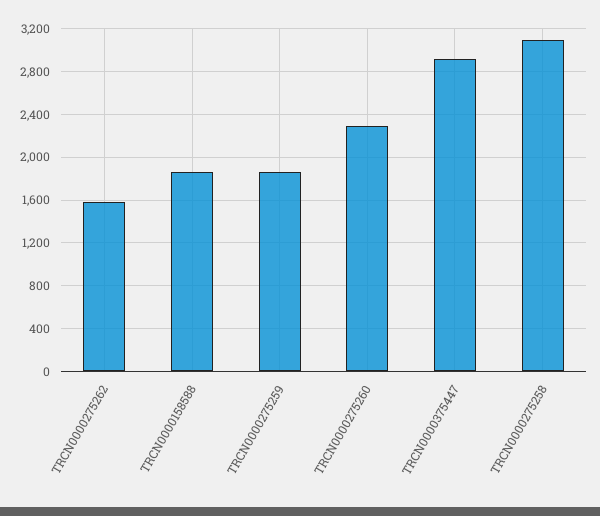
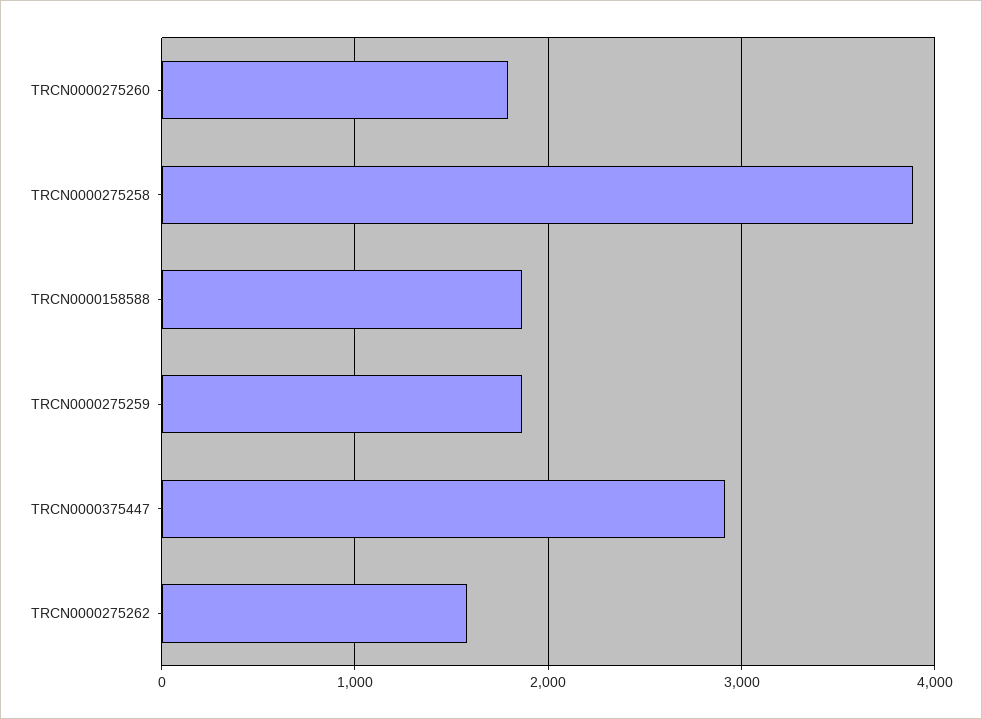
TRCN0000275260: 2300 -> 1800
TRCN0000275258: 3100 -> 3900

